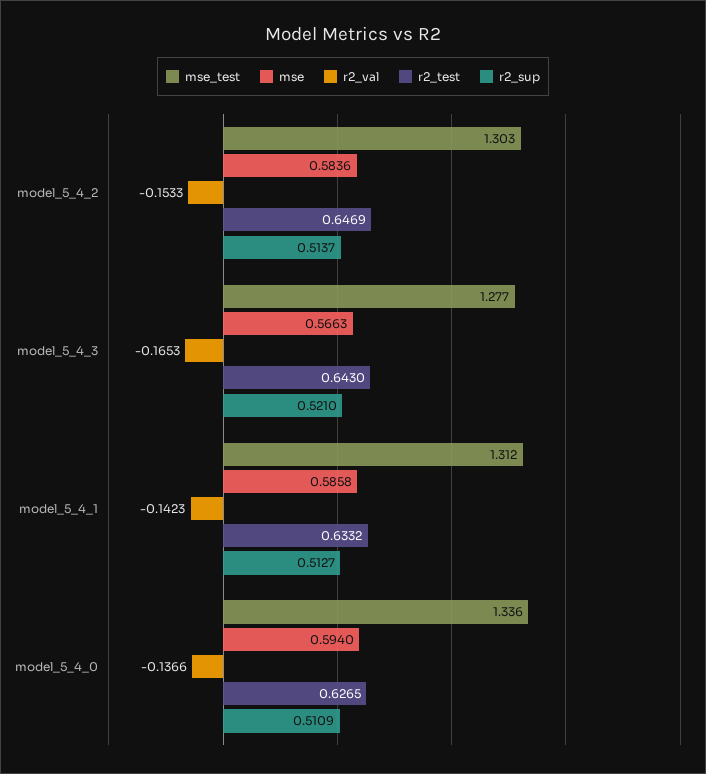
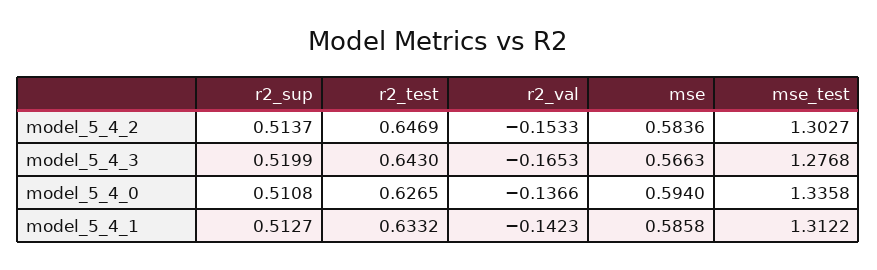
r2_sup, model_5_4_3: 0.521 -> 0.5199
r2_sup, model_5_4_0: 0.5109 -> 0.5108

